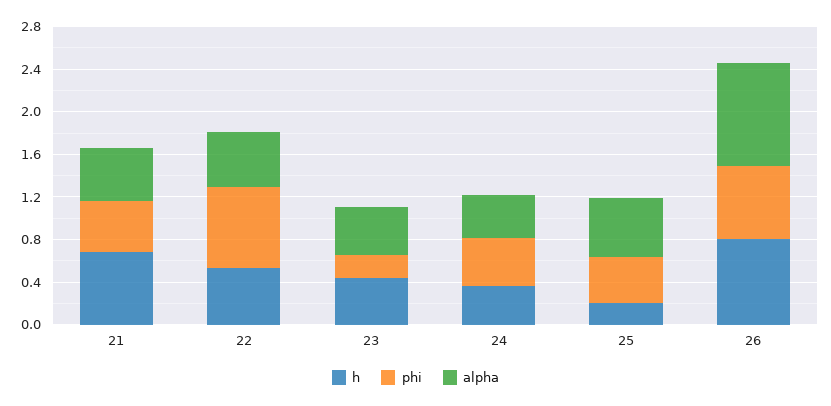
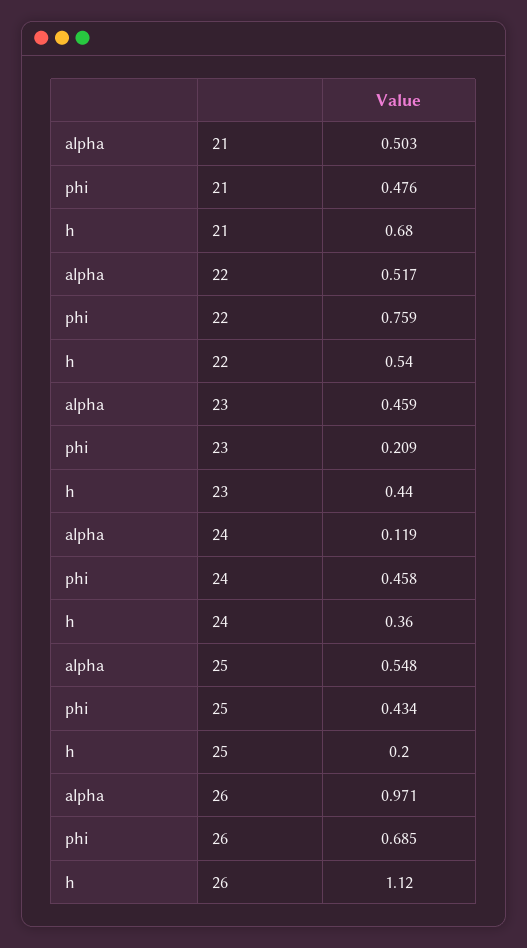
alpha, 24: 0.4 -> 0.119
h, 26: 0.8 -> 1.12

